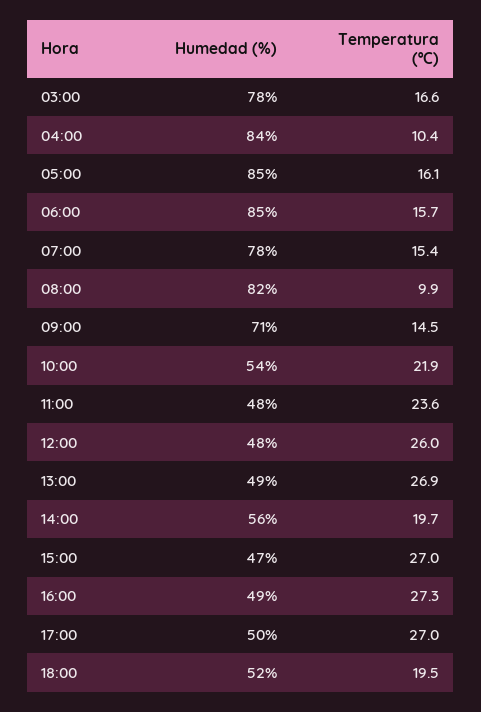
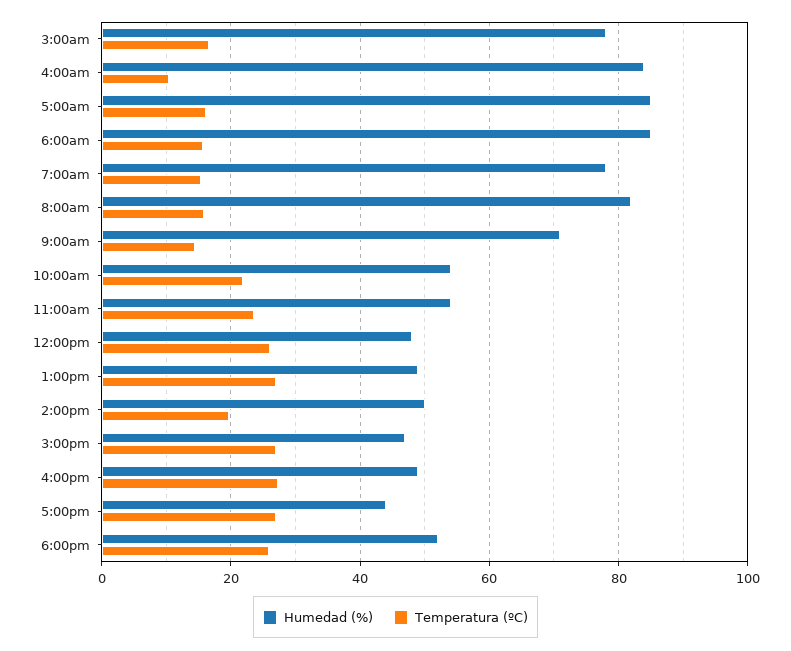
Temperatura (ºC), 08:00: 9.9 -> 16
Humedad (%), 11:00: 48 -> 54
Humedad (%), 14:00: 56 -> 50
Humedad (%), 17:00: 50 -> 44
Temperatura (ºC), 18:00: 19.5 -> 26

